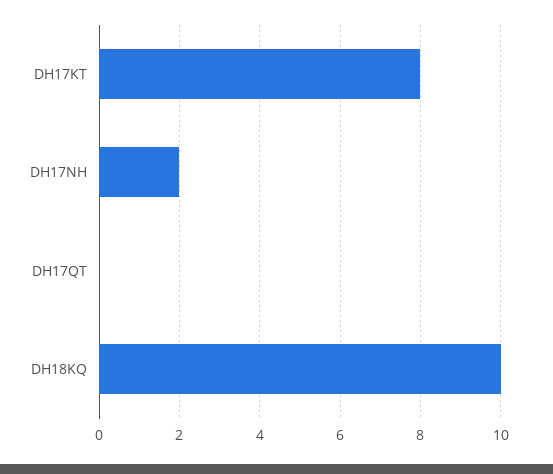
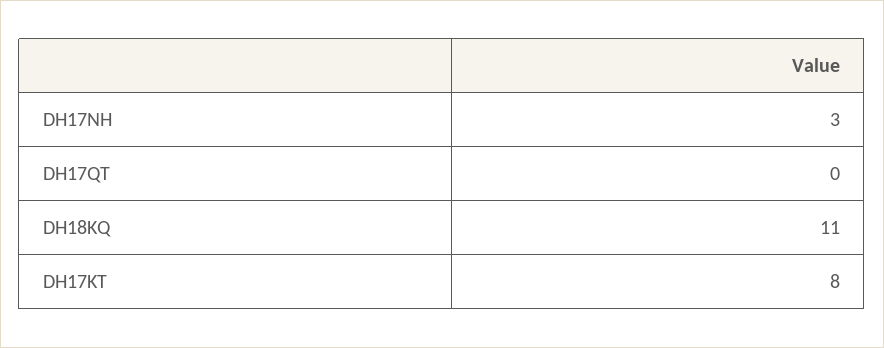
DH17NH: 2 -> 3
DH18KQ: 10 -> 11

